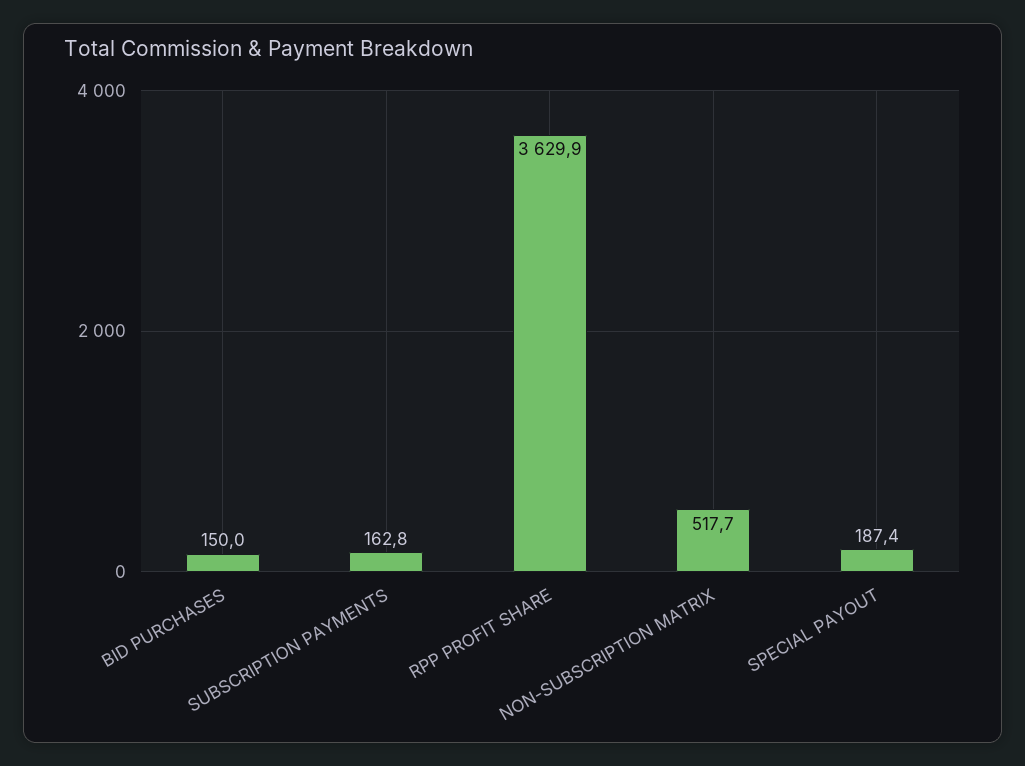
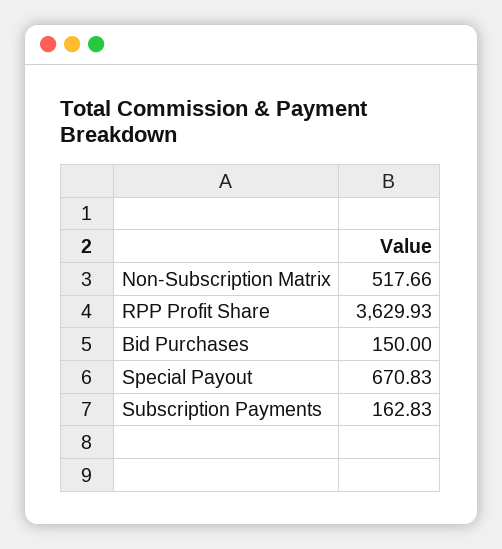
SPECIAL PAYOUT: 187.4 -> 670.83

